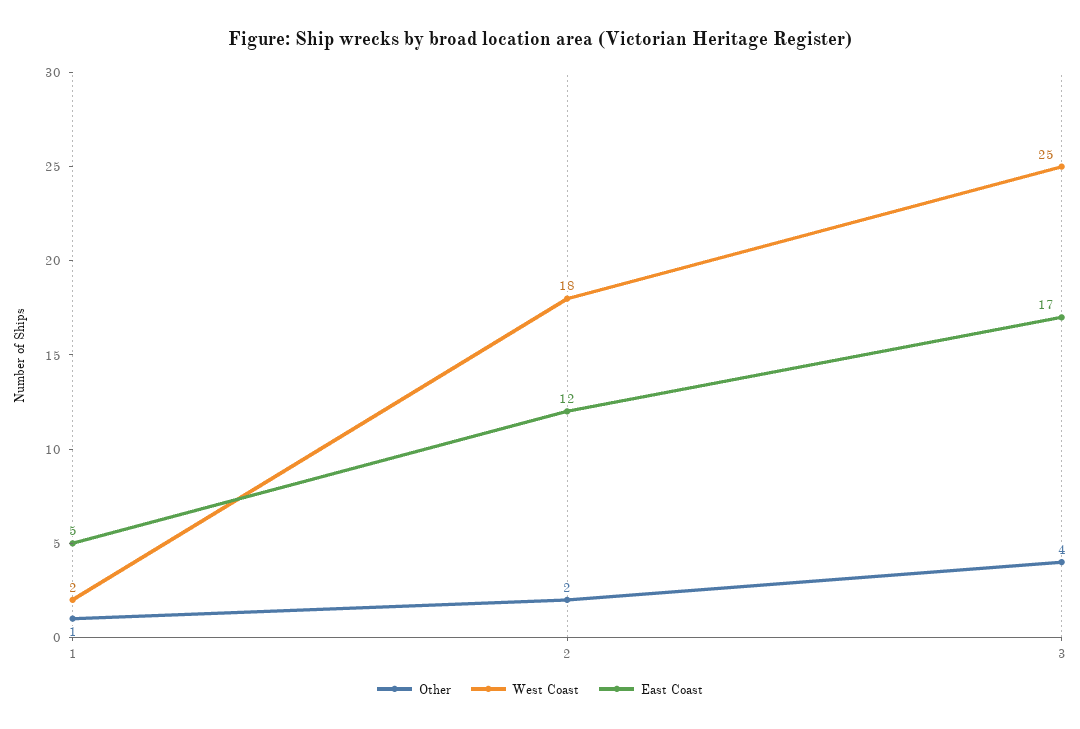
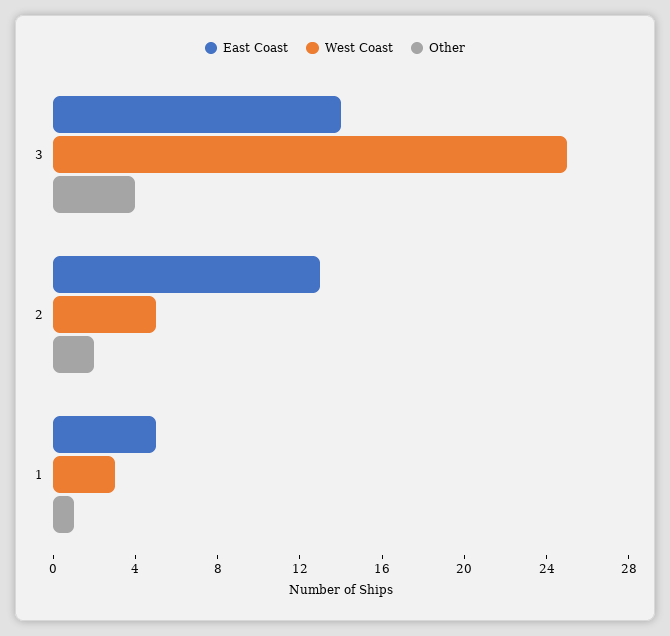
West Coast, 1: 2 -> 3
West Coast, 2: 18 -> 5
East Coast, 2: 12 -> 13
East Coast, 3: 17 -> 14

